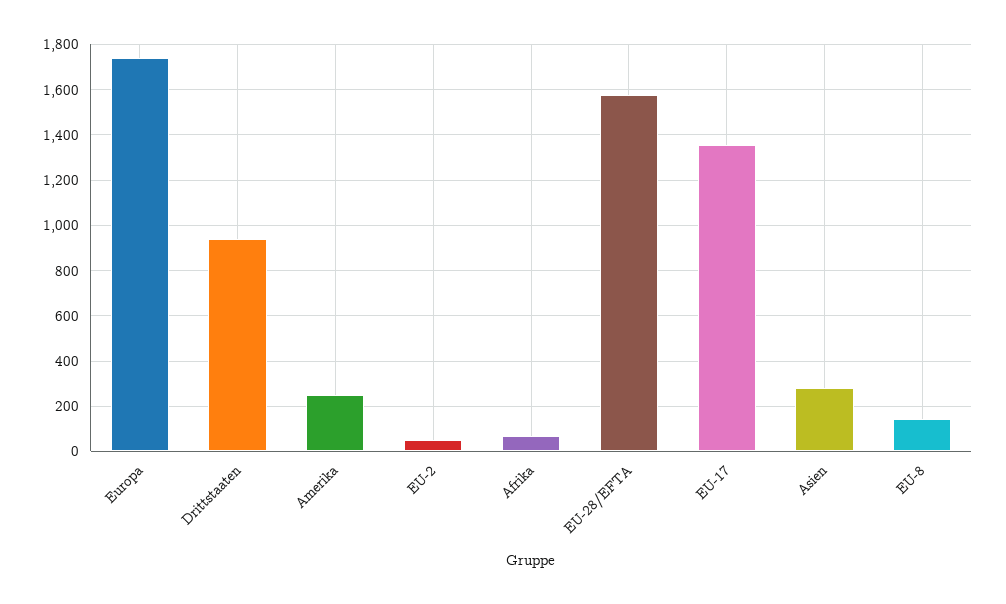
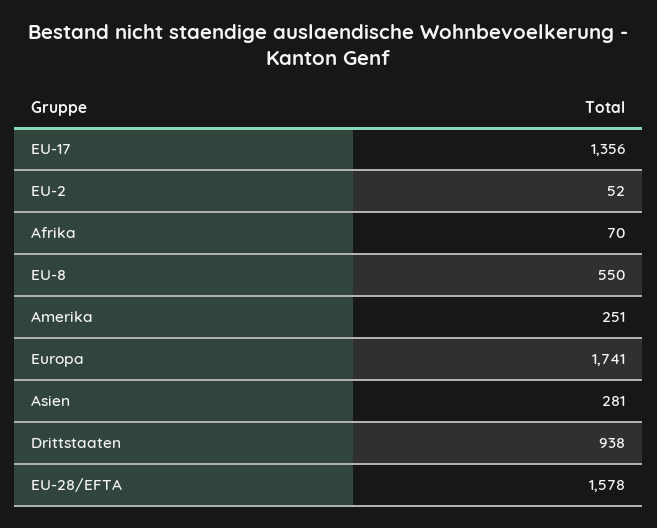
EU-8: 150 -> 550

